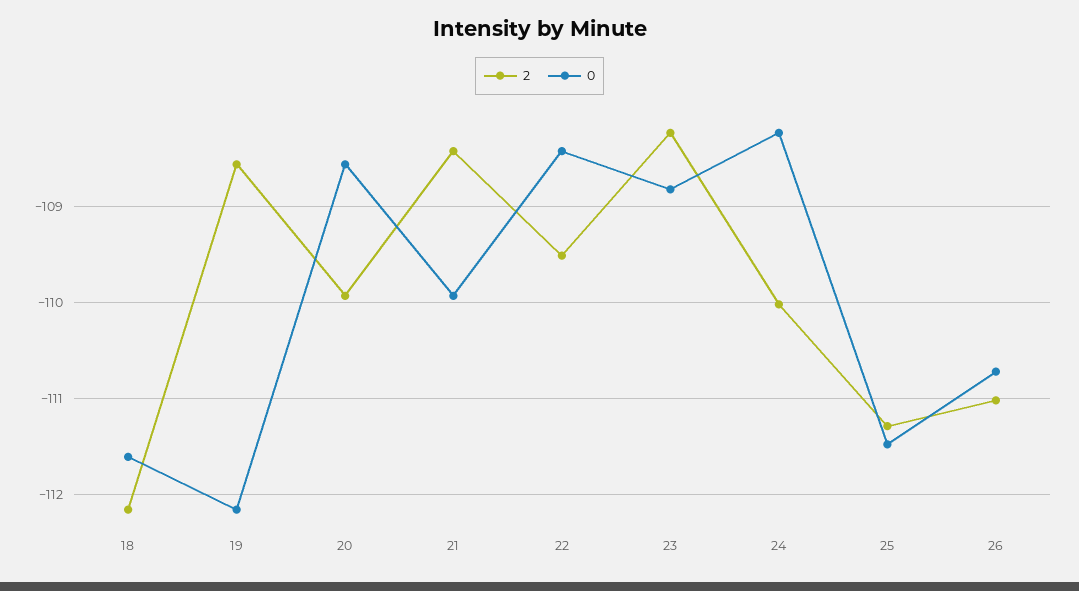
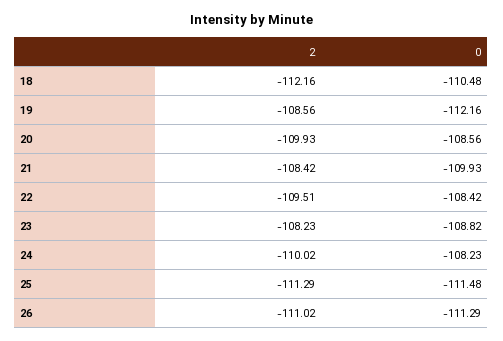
0, 18: -111.6 -> -110.48
0, 26: -110.7 -> -111.29

